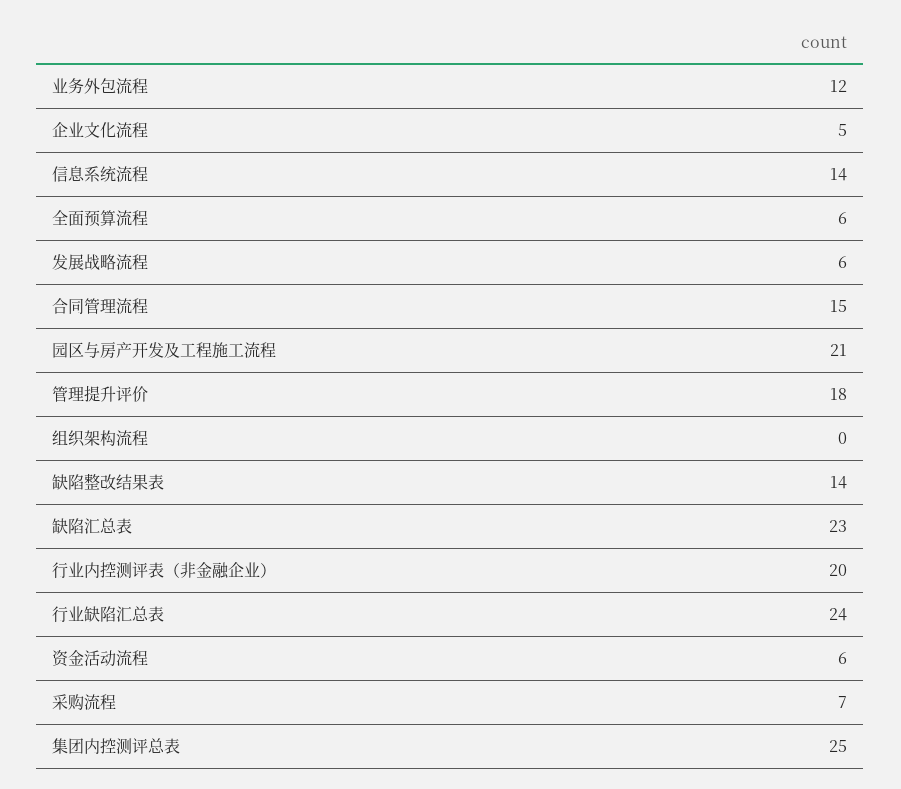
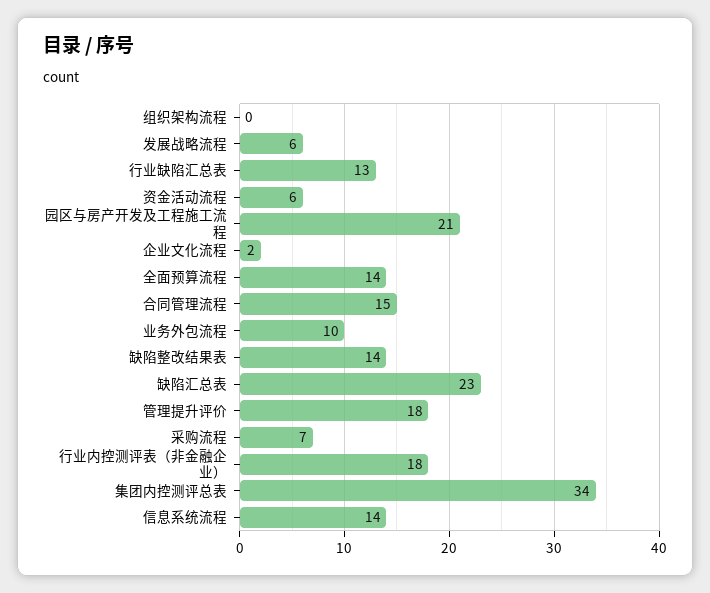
业务外包流程: 12 -> 10
企业文化流程: 5 -> 2
全面预算流程: 6 -> 14
行业内控测评表（非金融企业）: 20 -> 18
行业缺陷汇总表: 24 -> 13
集团内控测评总表: 25 -> 34

